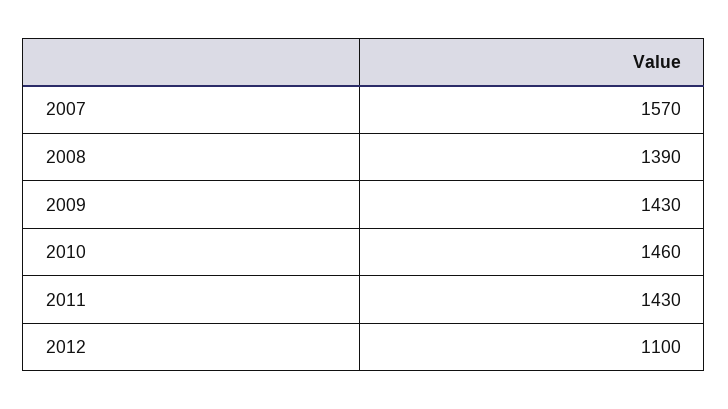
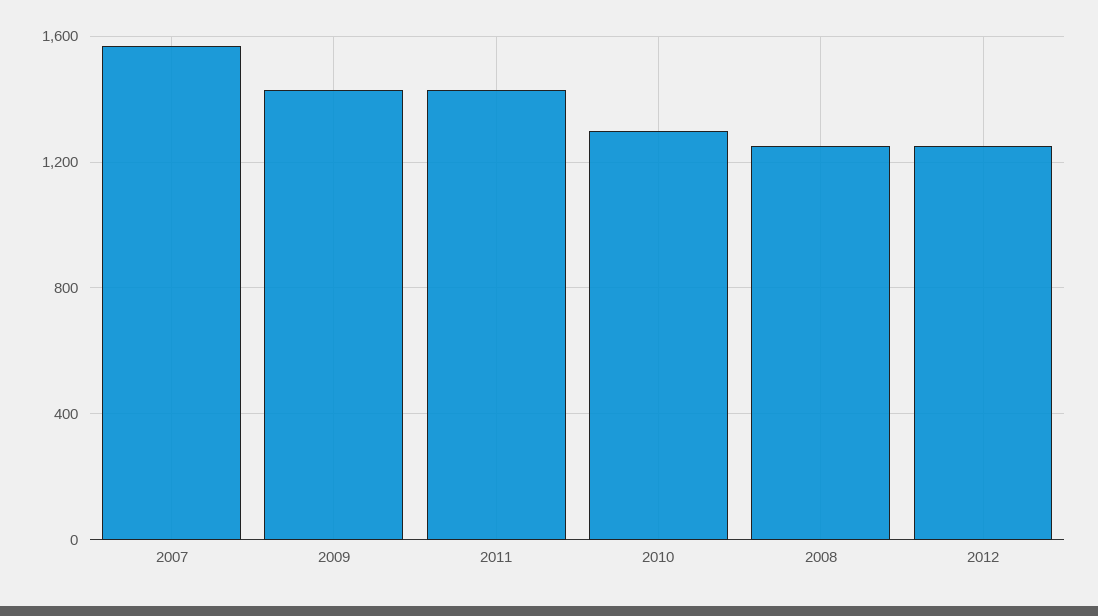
2008: 1390 -> 1250
2010: 1460 -> 1300
2012: 1100 -> 1250

